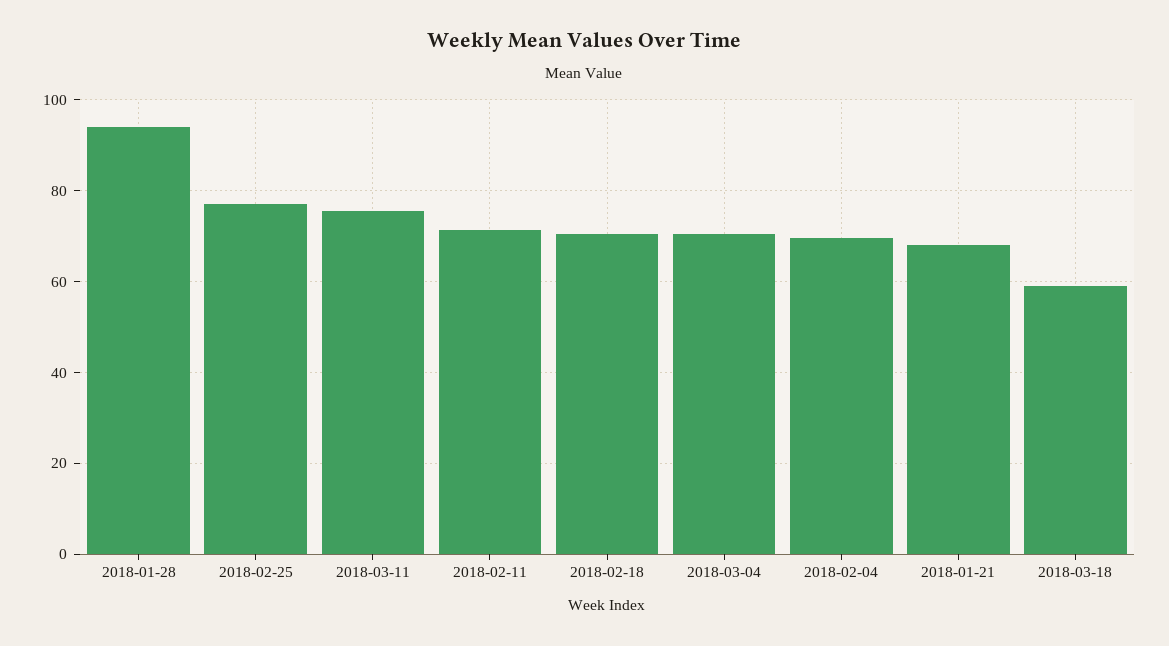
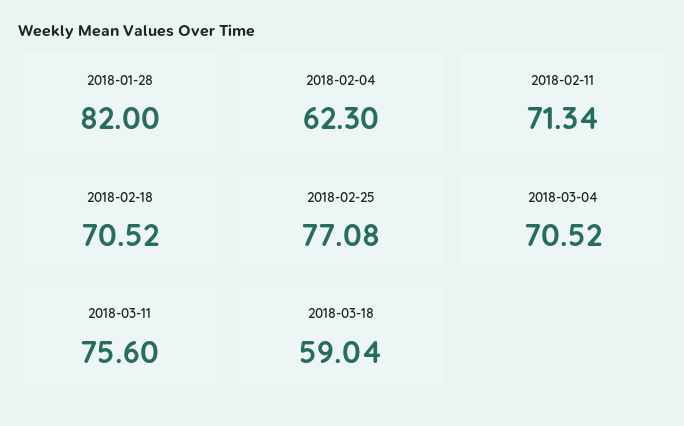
2018-01-28: 94 -> 82
2018-02-04: 70 -> 62.3
2018-01-21: 68 -> none

